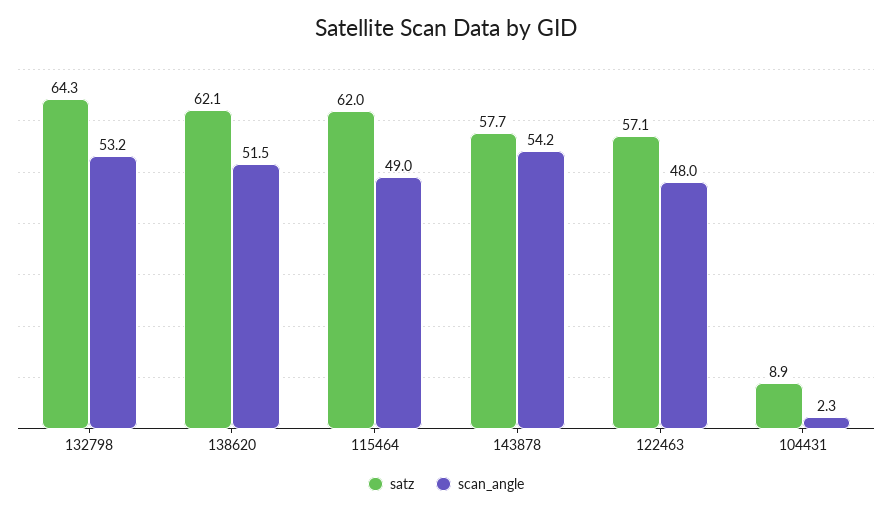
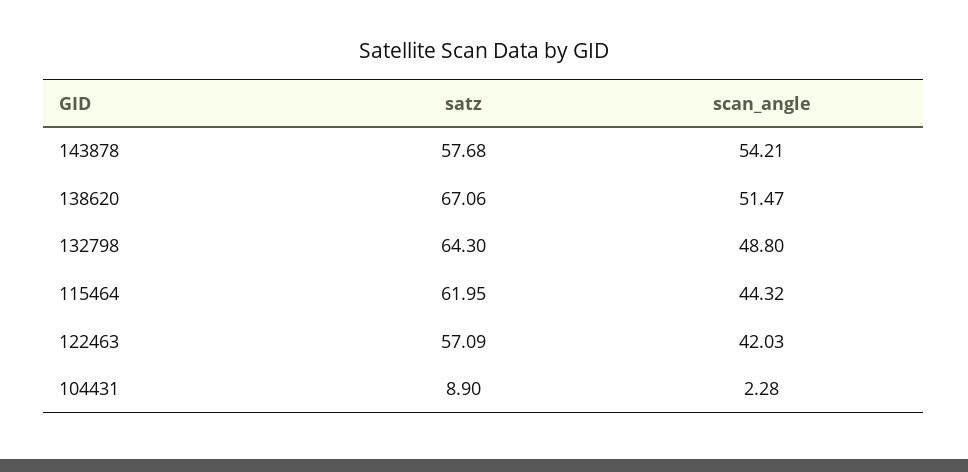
scan_angle, 132798: 53.2 -> 48.8
satz, 138620: 62.1 -> 67.06
scan_angle, 115464: 49 -> 44.32
scan_angle, 122463: 48 -> 42.03

